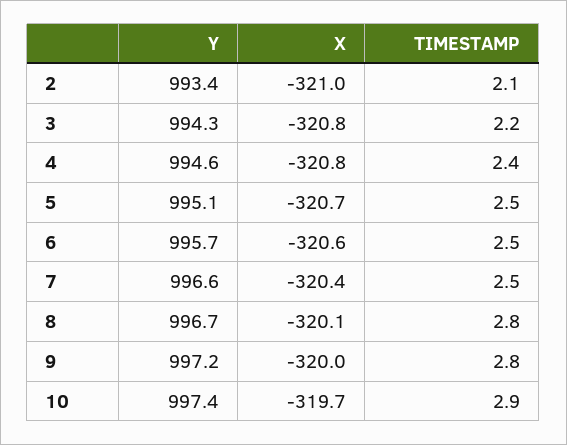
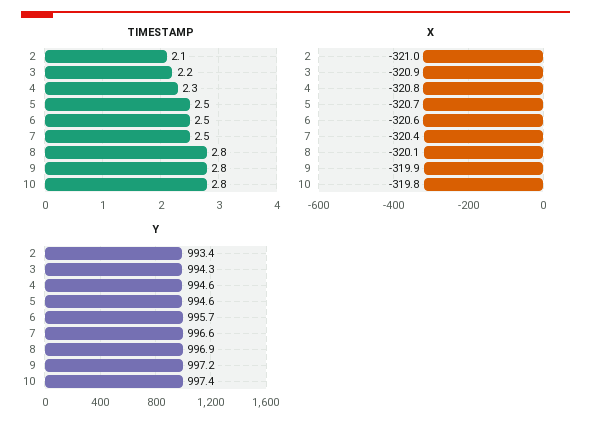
X, 3: -320.8 -> -320.9
TIMESTAMP, 4: 2.4 -> 2.3
Y, 5: 995.1 -> 994.6
Y, 8: 996.7 -> 996.9
X, 9: -320 -> -319.9
X, 10: -319.7 -> -319.8
TIMESTAMP, 10: 2.9 -> 2.8

